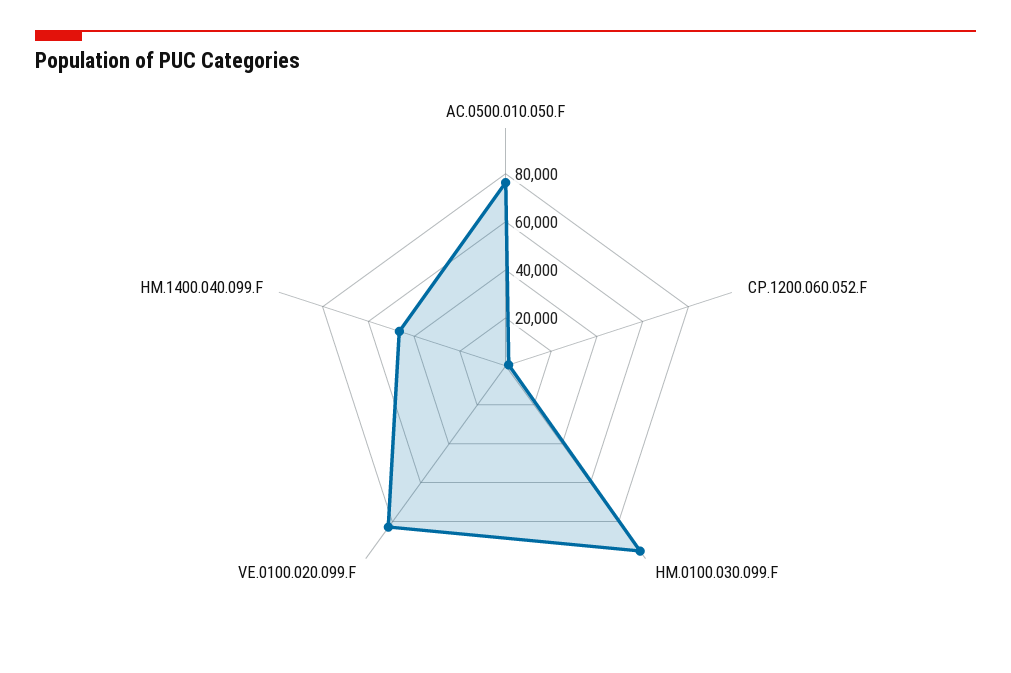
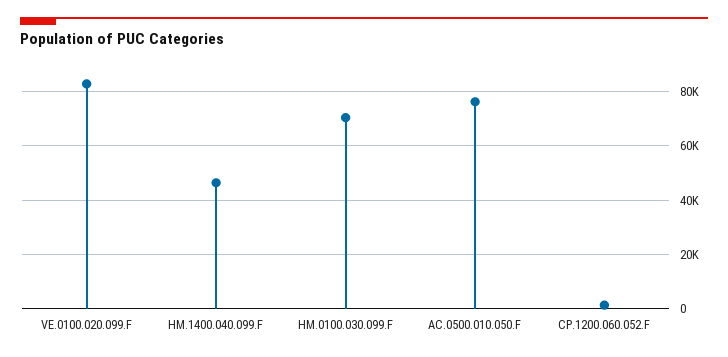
HM.0100.030.099.F: 95000 -> 70000

